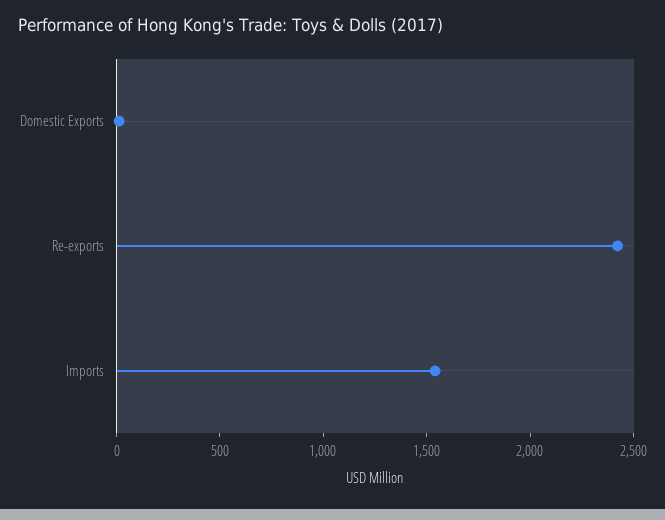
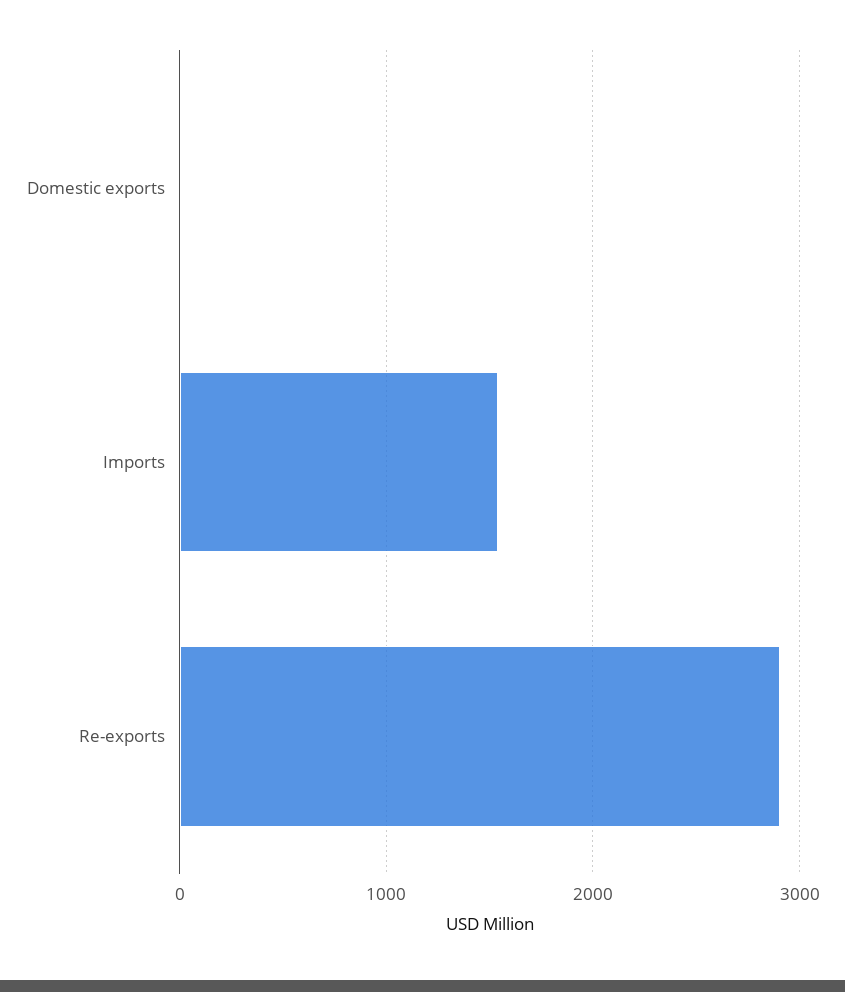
Re-exports: 2400 -> 2900

